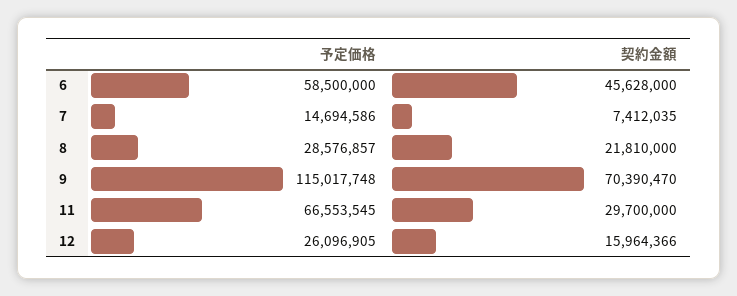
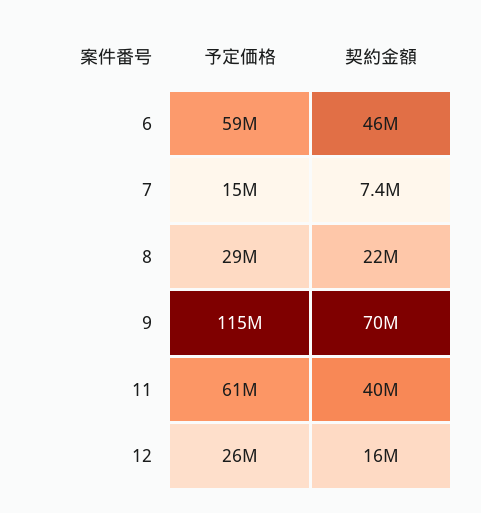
予定価格, 11: 66553545 -> 61000000
契約金額, 11: 29700000 -> 40000000

